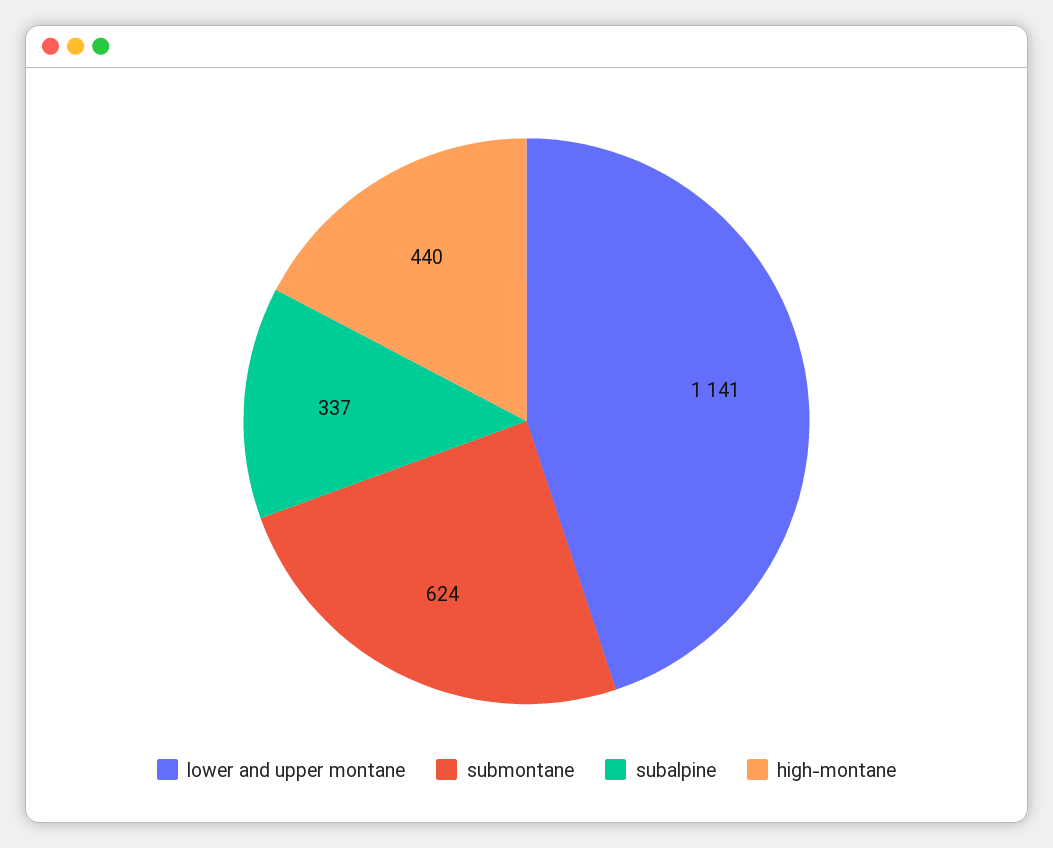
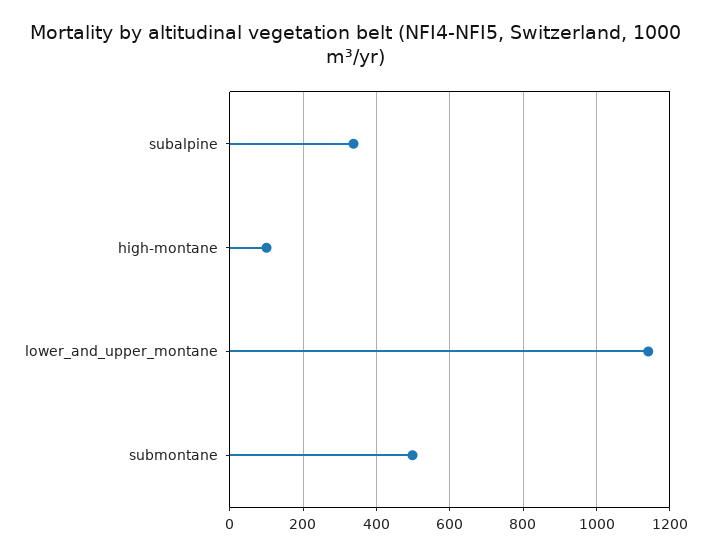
submontane: 624 -> 500
high-montane: 440 -> 100

